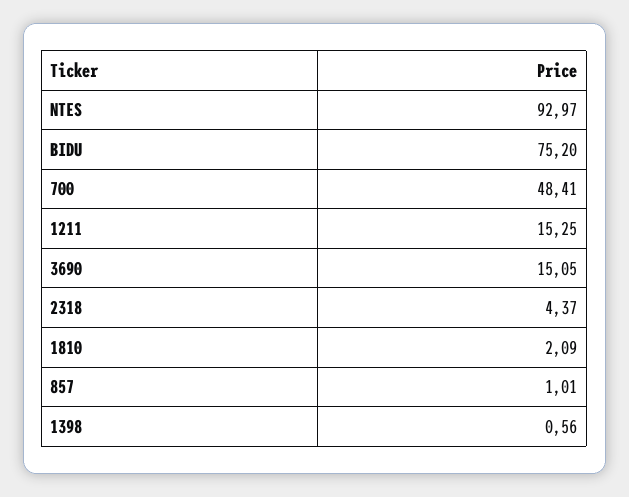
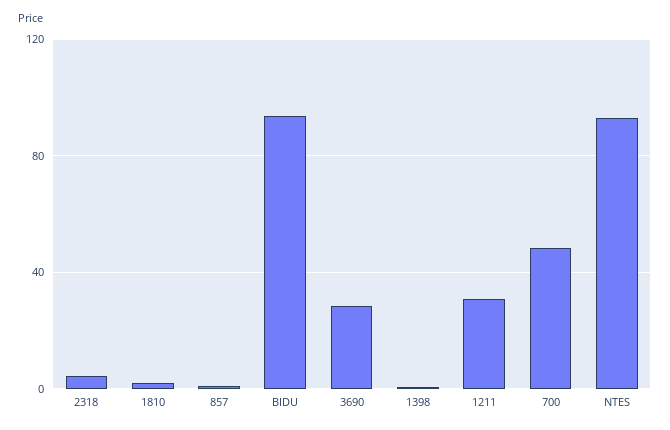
BIDU: 75.2 -> 95
1211: 15.25 -> 30
3690: 15.05 -> 30

